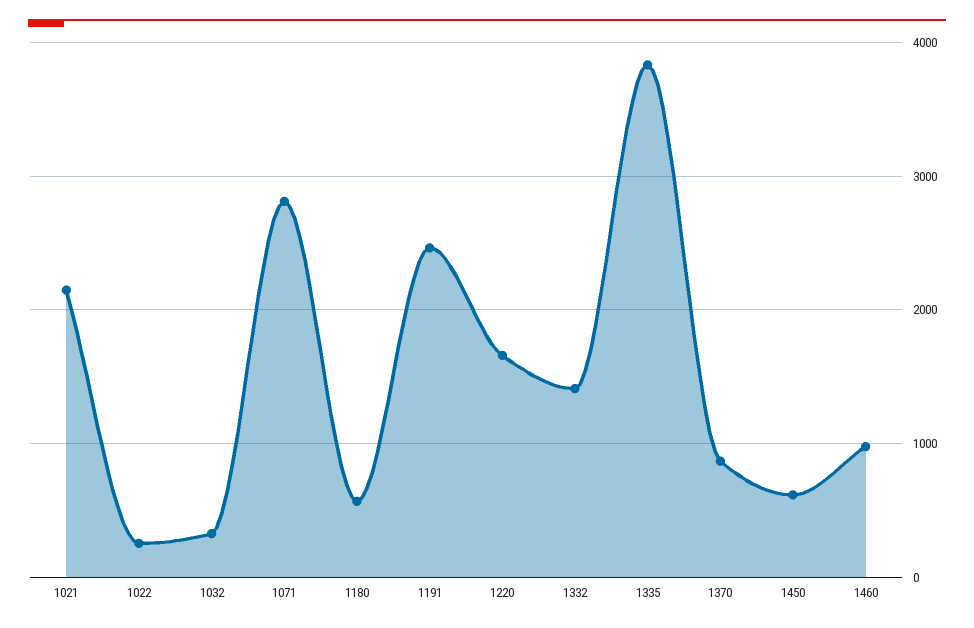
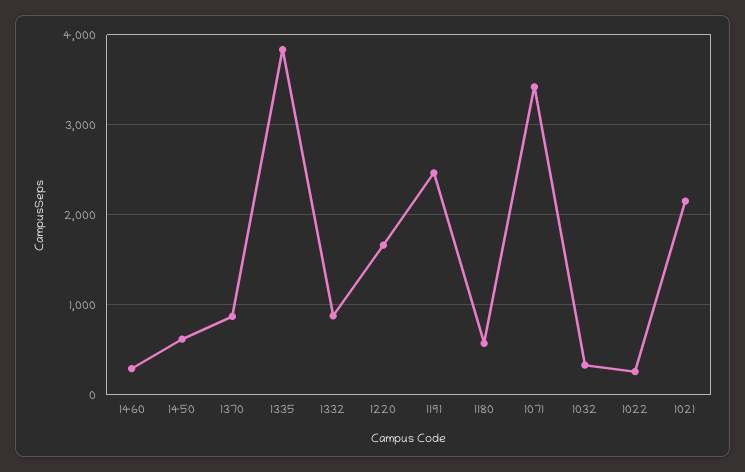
1071: 2800 -> 3400
1332: 1400 -> 900
1460: 1000 -> 300

